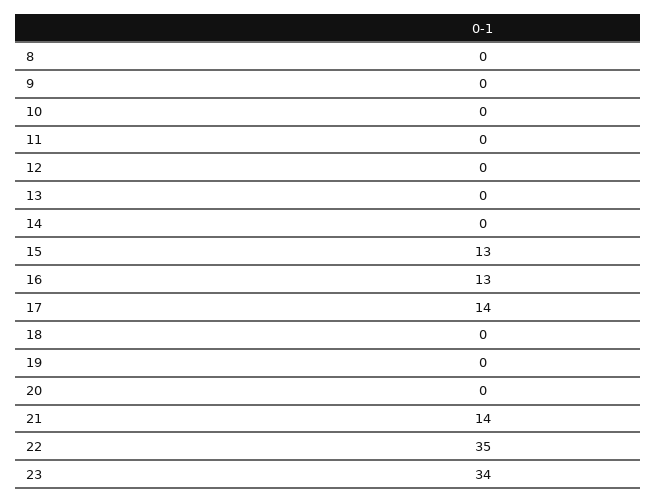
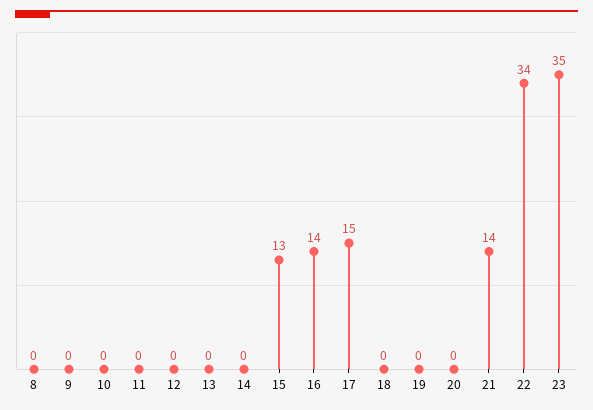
16: 13 -> 14
17: 14 -> 15
22: 35 -> 34
23: 34 -> 35

